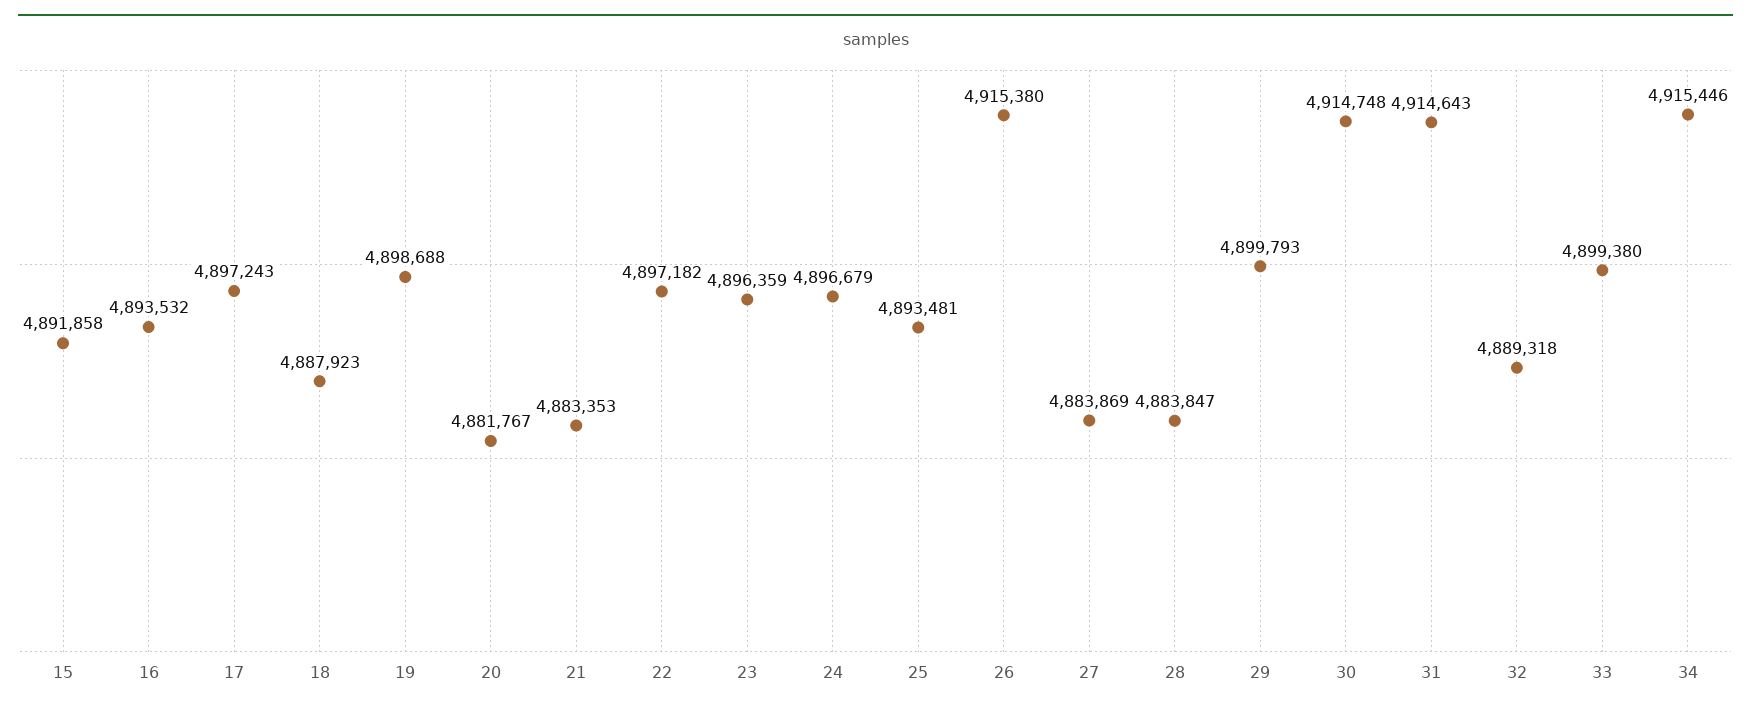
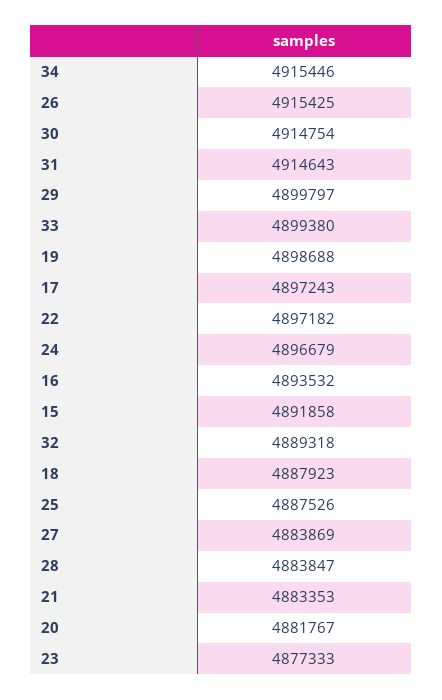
23: 4896359 -> 4877333
25: 4893481 -> 4887526
26: 4915380 -> 4915425
29: 4899793 -> 4899797
30: 4914748 -> 4914754

